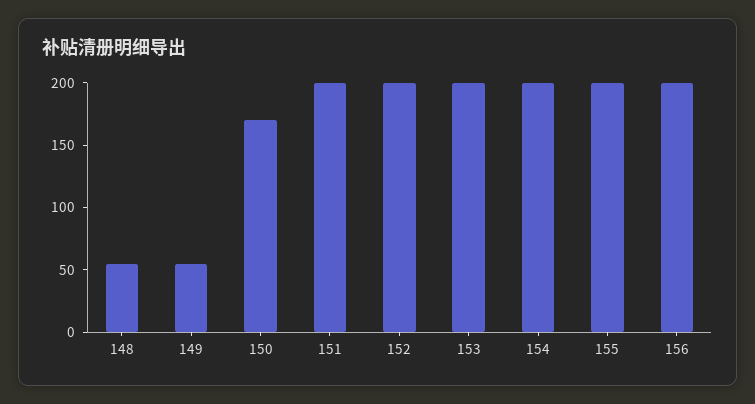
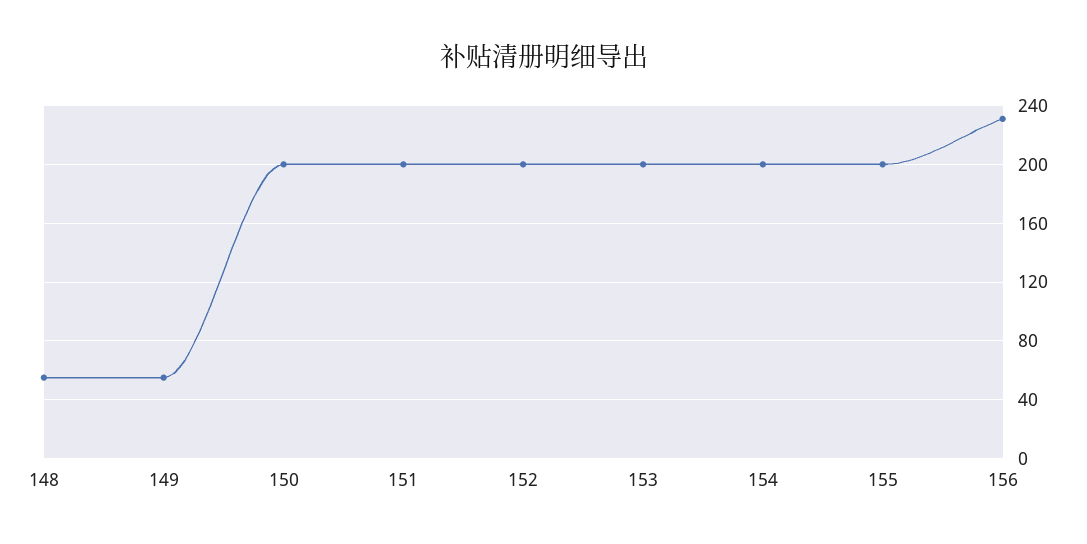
150: 170 -> 200
156: 200 -> 230

